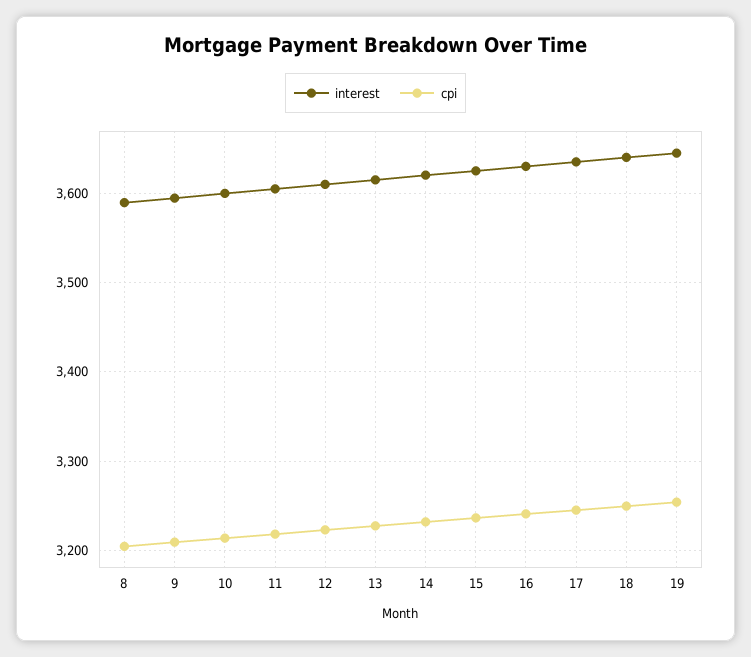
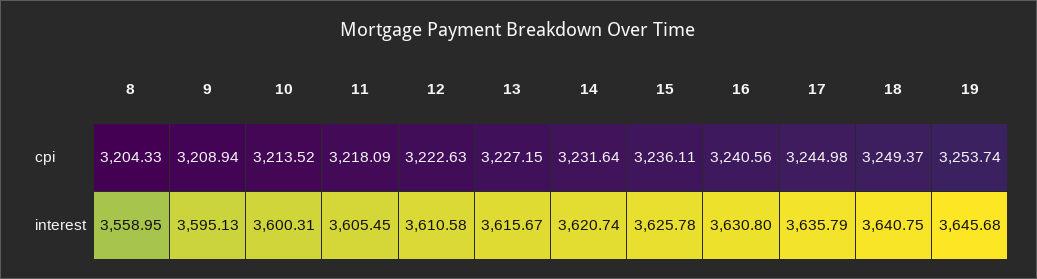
interest, 8: 3590 -> 3558.95

